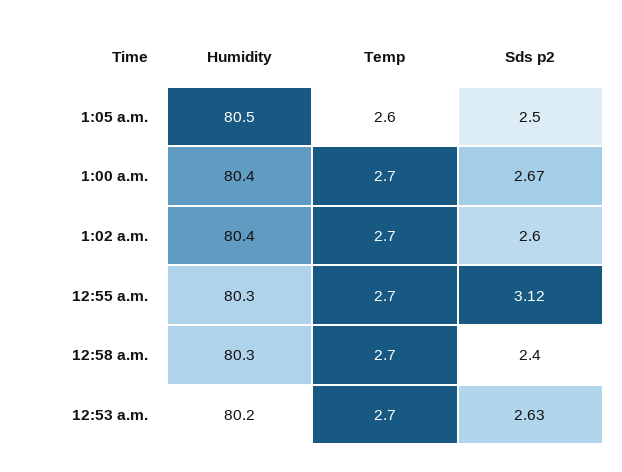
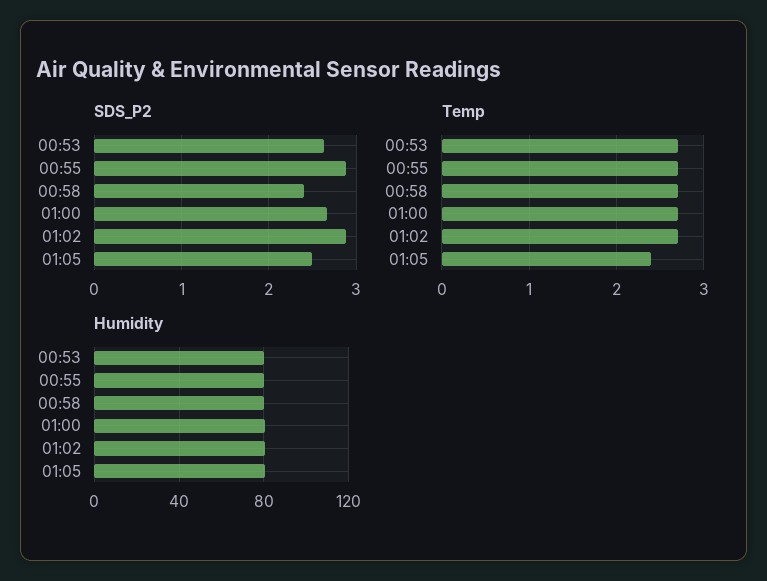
Temp, 1:05 a.m.: 2.6 -> 2.4
Sds p2, 1:02 a.m.: 2.6 -> 2.9
Sds p2, 12:55 a.m.: 3.12 -> 2.9

